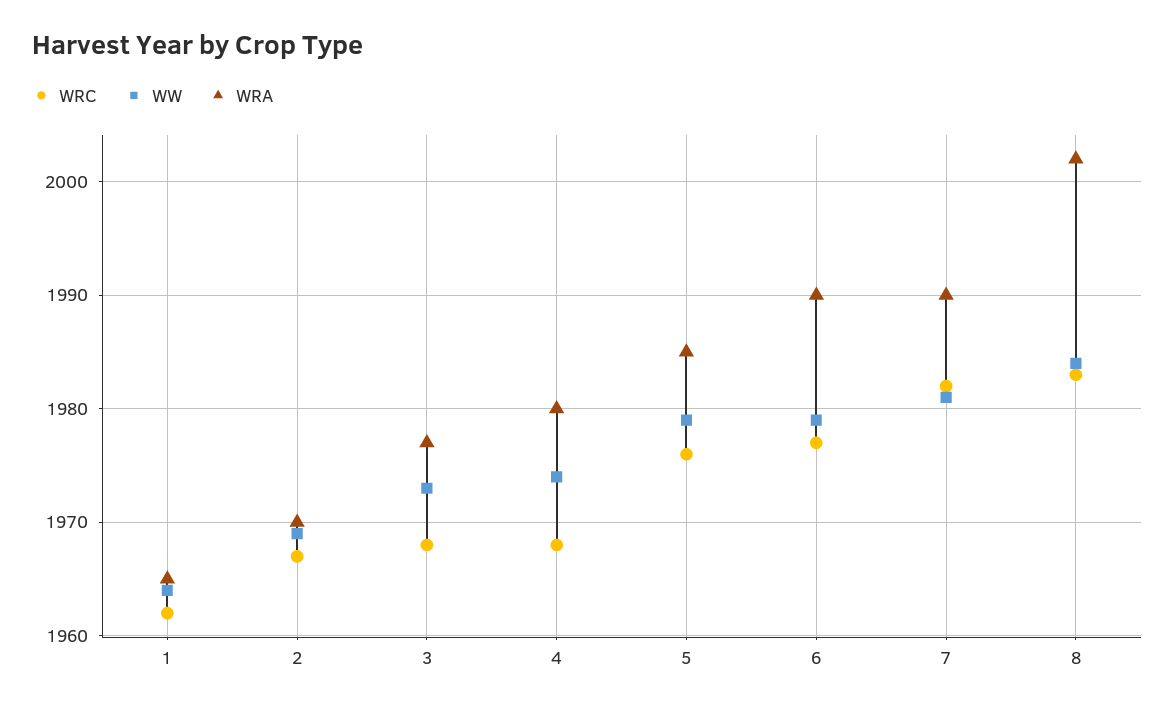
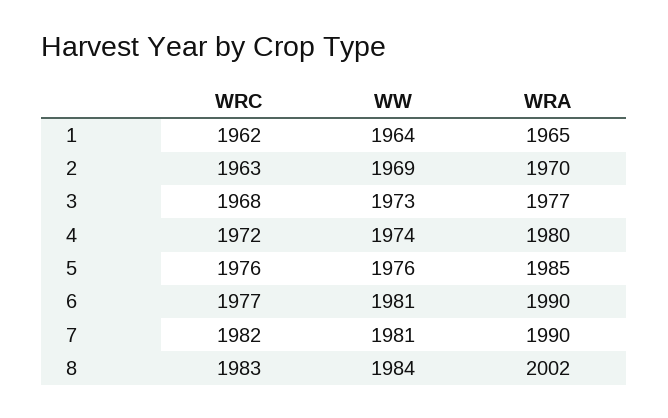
WRC, 2: 1967 -> 1963
WRC, 4: 1968 -> 1972
WW, 5: 1979 -> 1976
WW, 6: 1979 -> 1981

